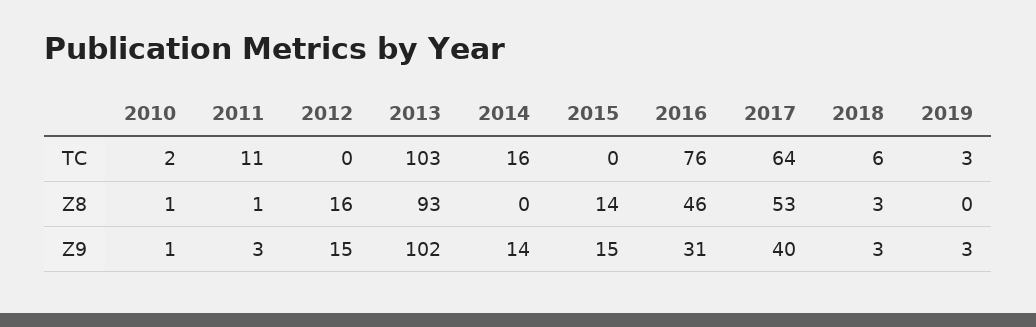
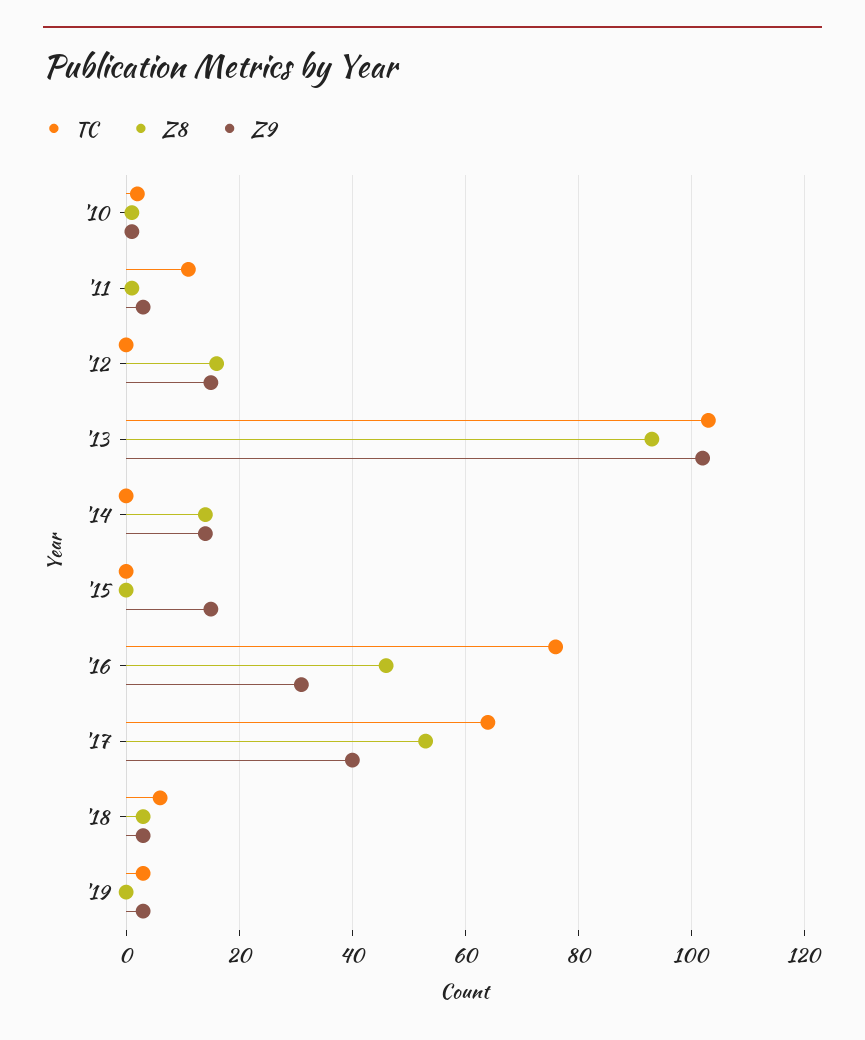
TC, 2014: 16 -> 0
Z8, 2014: 0 -> 15
Z8, 2015: 14 -> 0

